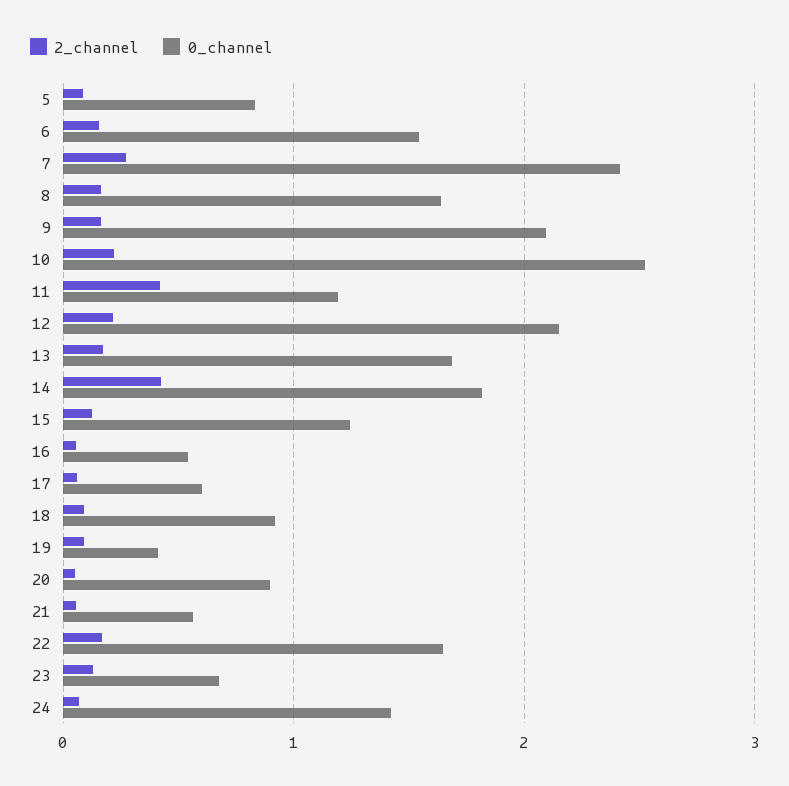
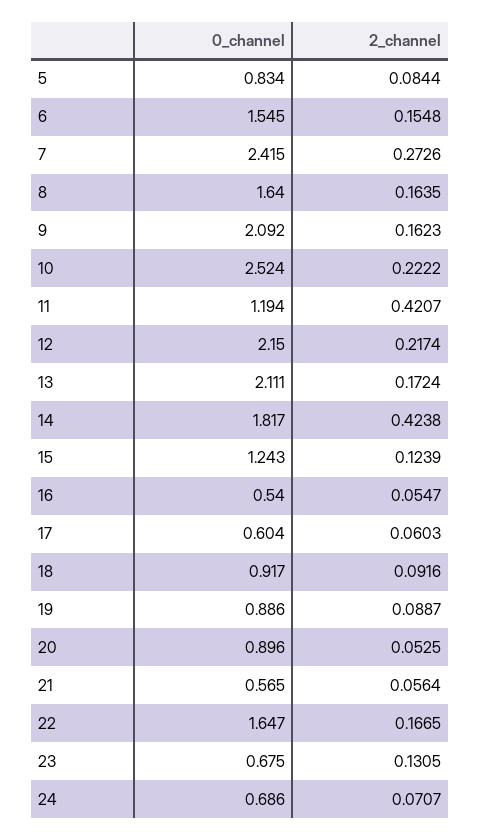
0_channel, 13: 1.7 -> 2.111
0_channel, 19: 0.4 -> 0.886
0_channel, 24: 1.4 -> 0.686

